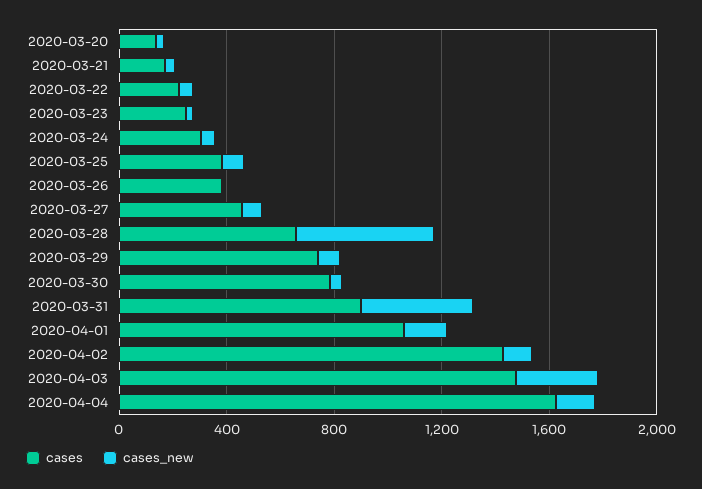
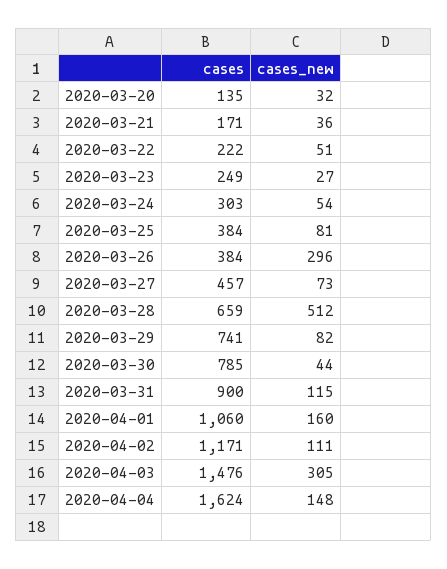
cases_new, 2020-03-26: 0 -> 296
cases_new, 2020-03-31: 400 -> 115
cases, 2020-04-02: 1400 -> 1171

